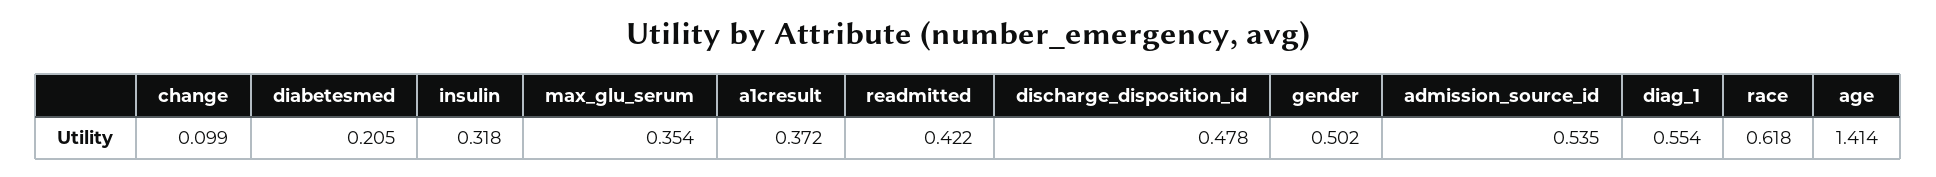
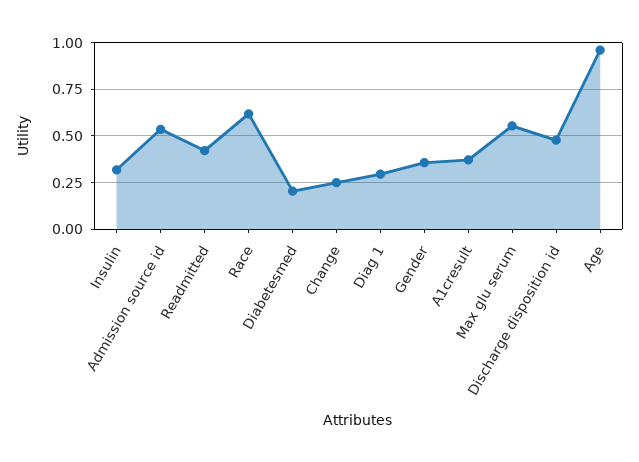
change: 0.099 -> 0.25
max_glu_serum: 0.354 -> 0.55
gender: 0.502 -> 0.35
diag_1: 0.554 -> 0.3
age: 1.414 -> 0.95

